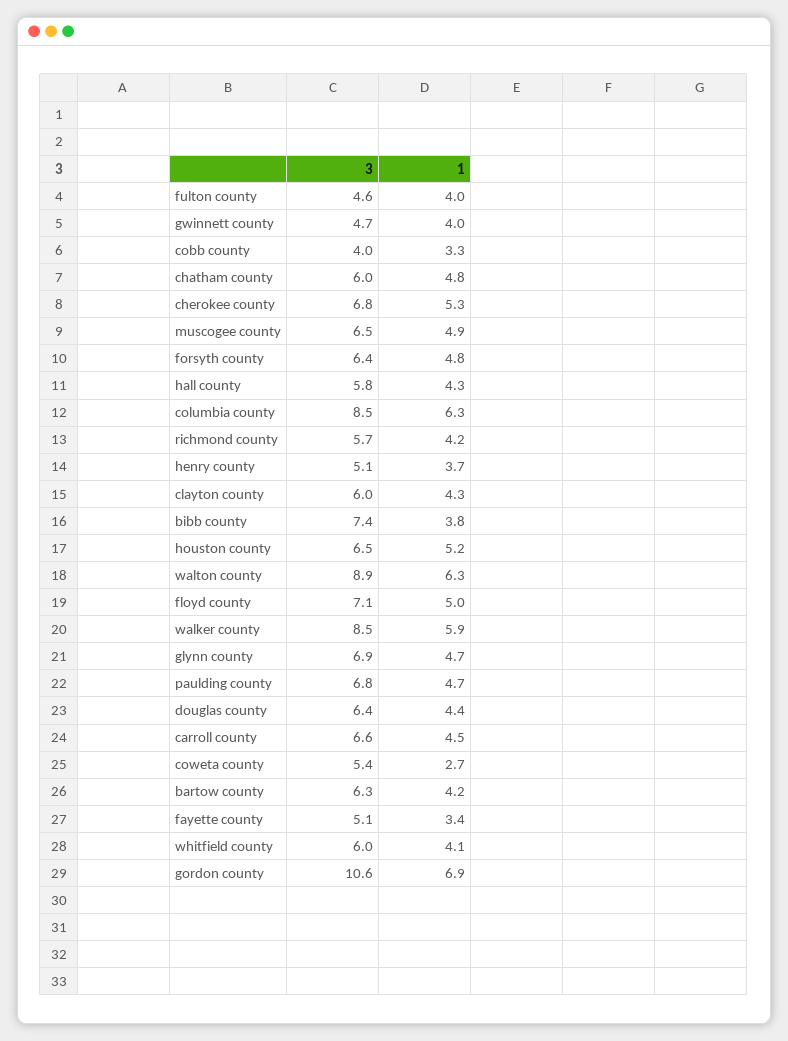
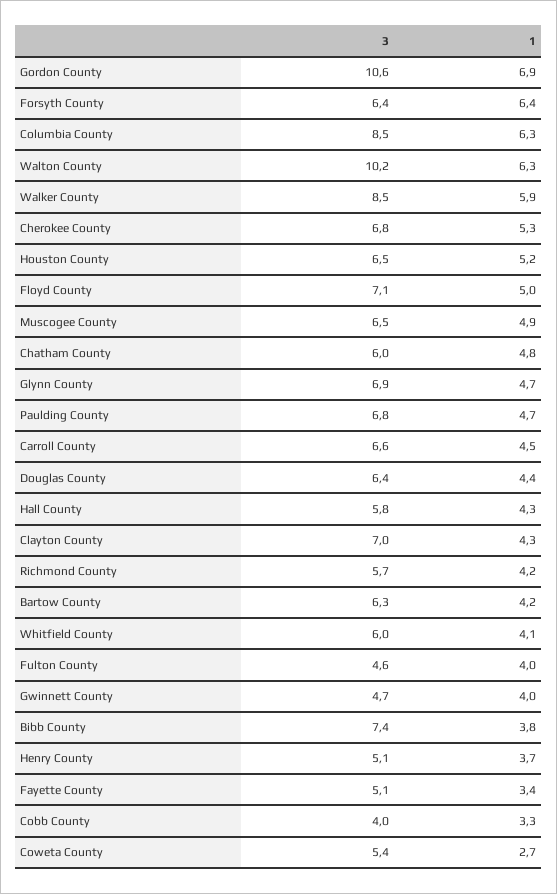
1, forsyth county: 4.8 -> 6.4
3, clayton county: 6 -> 7
3, walton county: 8.9 -> 10.2

